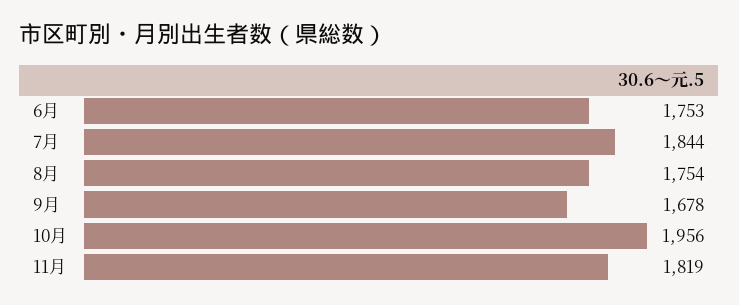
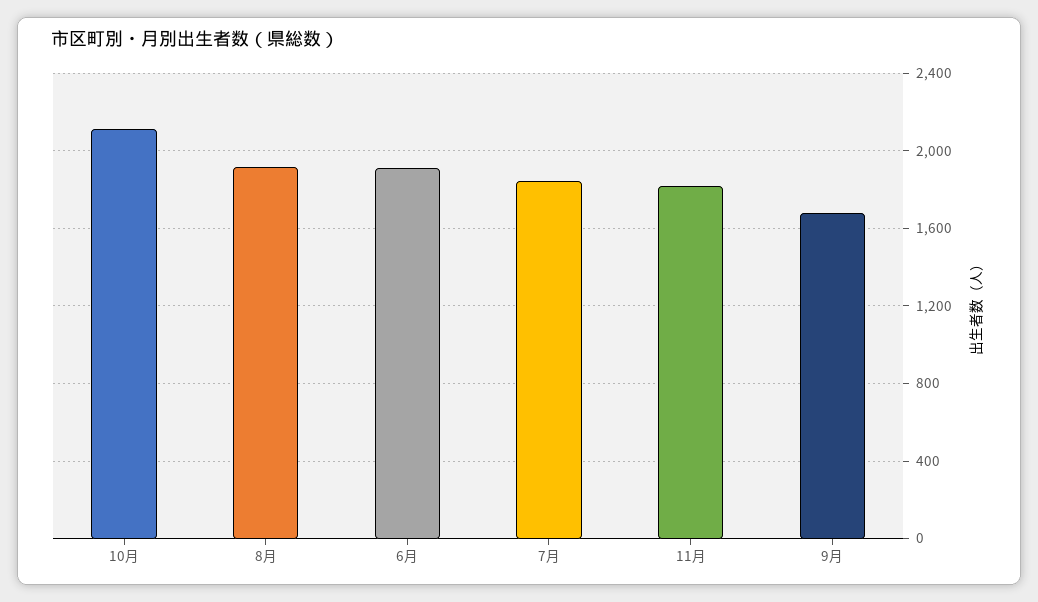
6月: 1753 -> 1900
8月: 1754 -> 1900
10月: 1956 -> 2100

